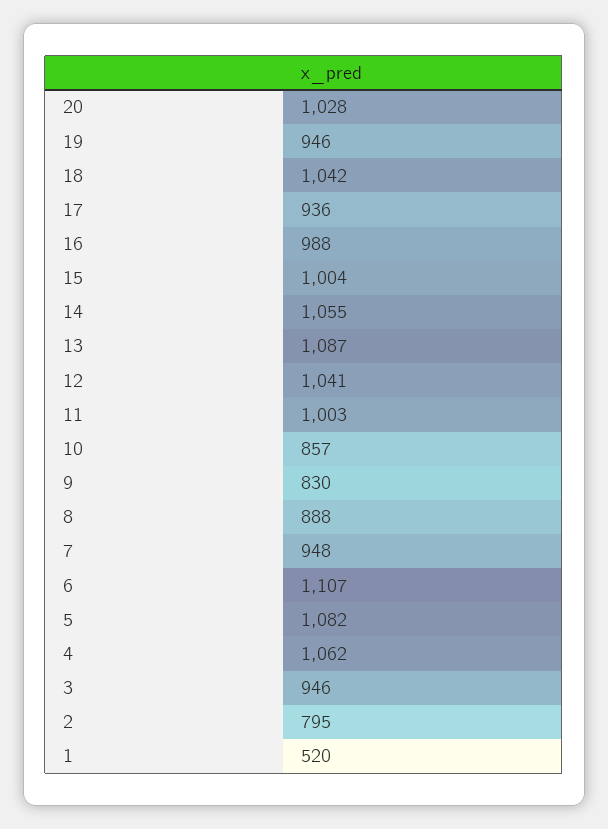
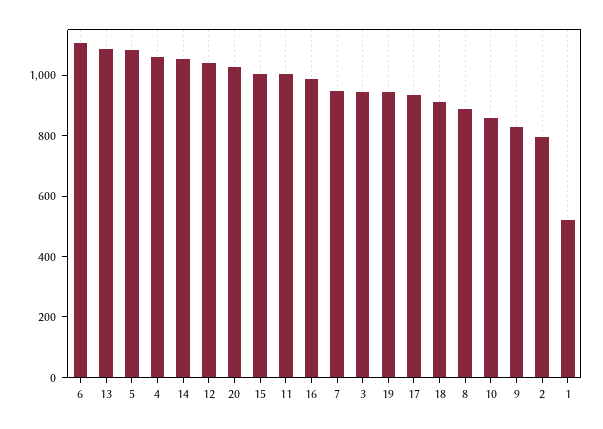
18: 1042 -> 900

